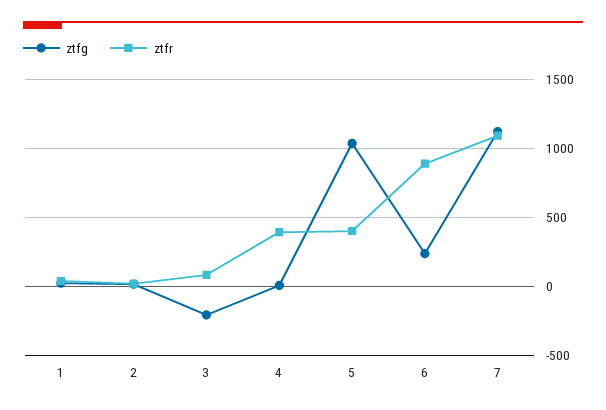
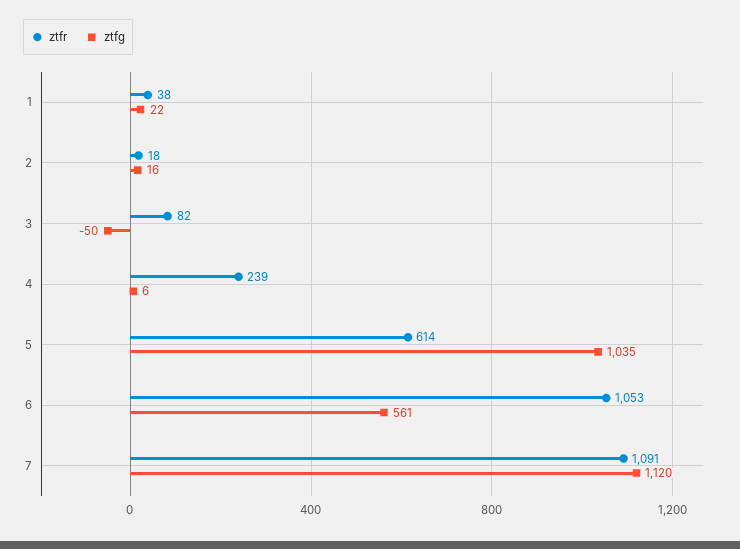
ztfg, 3: -200 -> -50
ztfr, 4: 400 -> 239
ztfr, 5: 400 -> 614
ztfg, 6: 250 -> 561
ztfr, 6: 900 -> 1053

